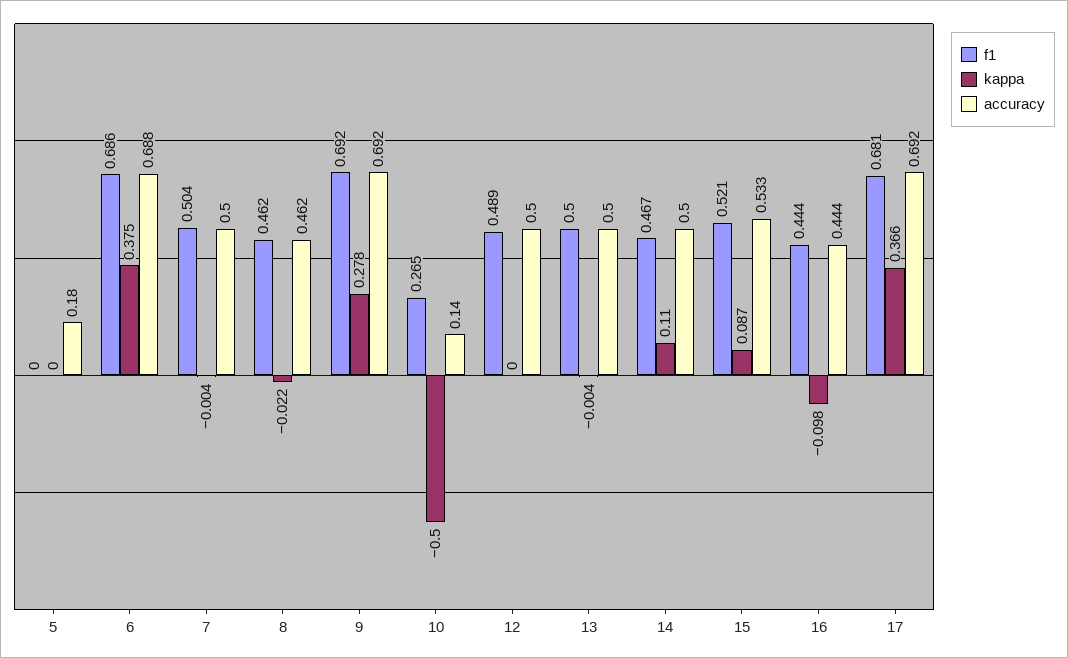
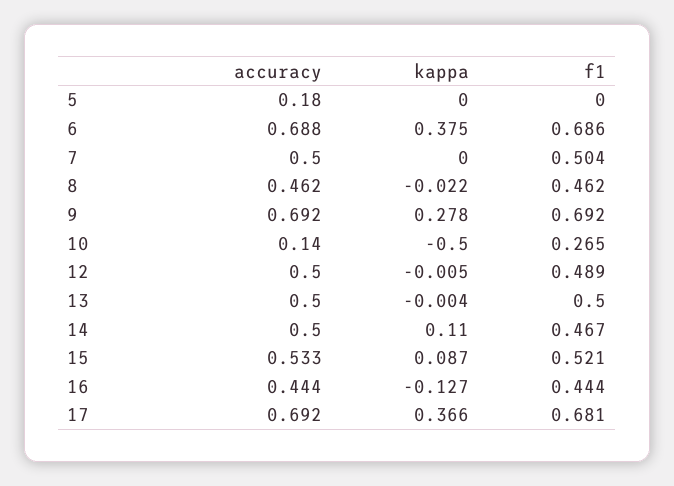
kappa, 7: -0.004 -> 0
kappa, 12: 0 -> -0.005
kappa, 16: -0.098 -> -0.127

